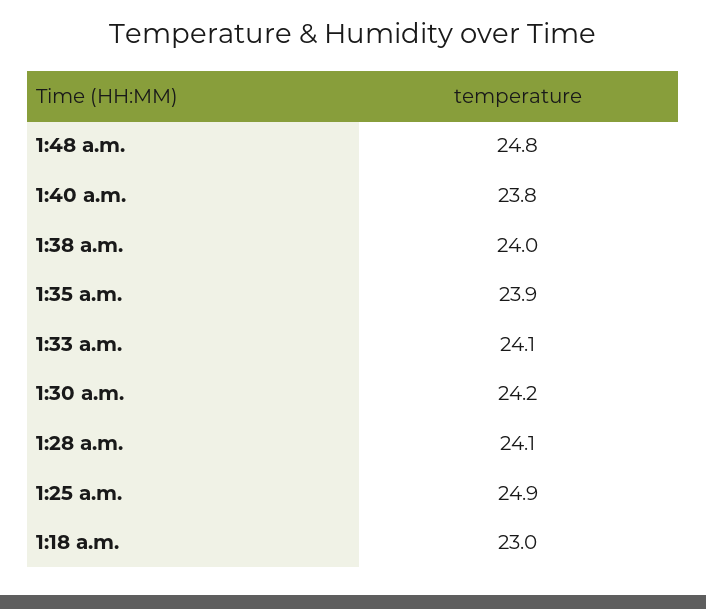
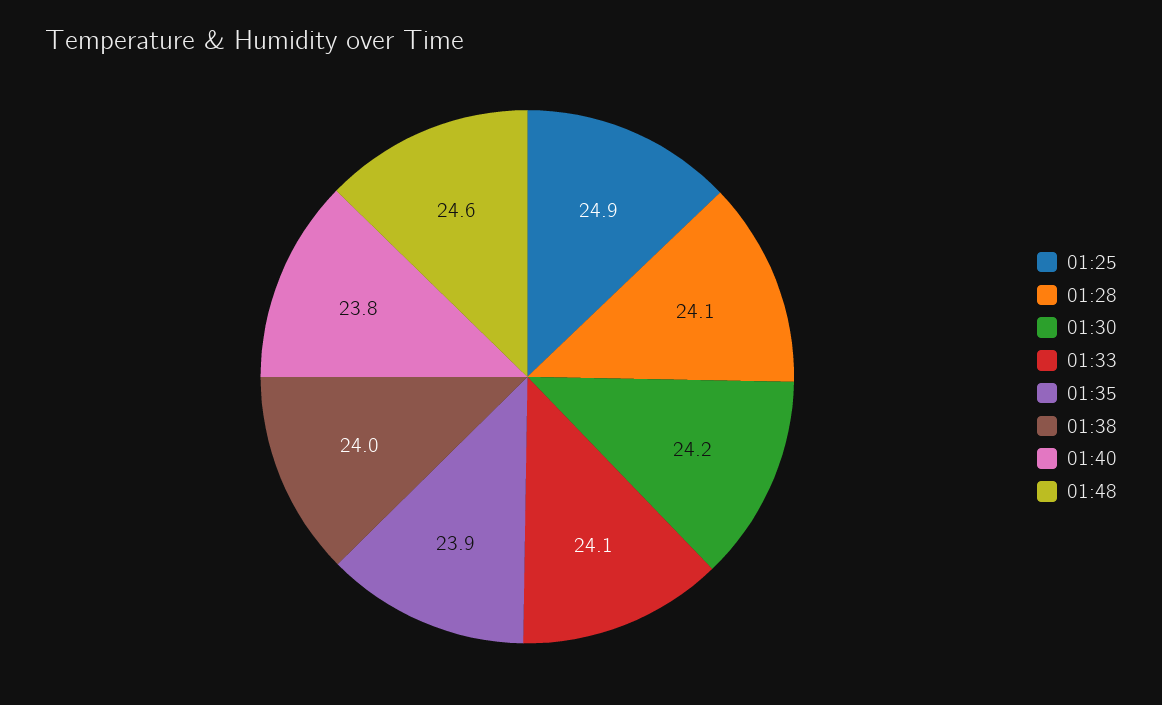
1:48 a.m.: 24.8 -> 24.6
1:18 a.m.: 23 -> none

